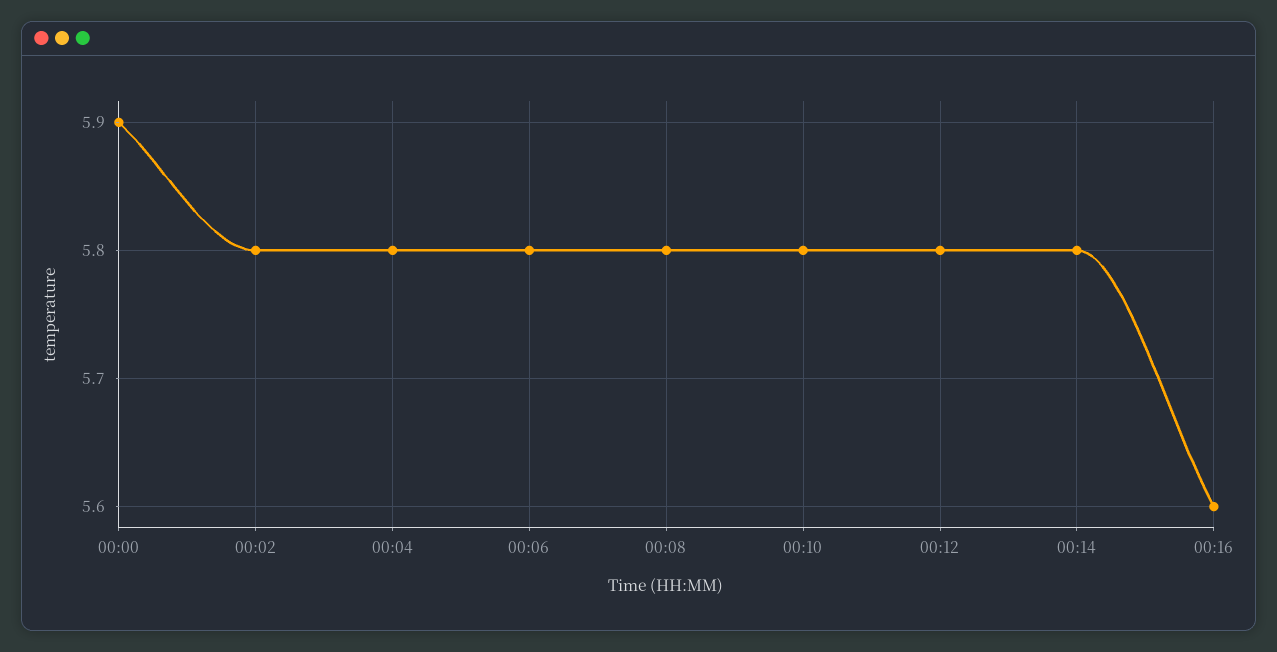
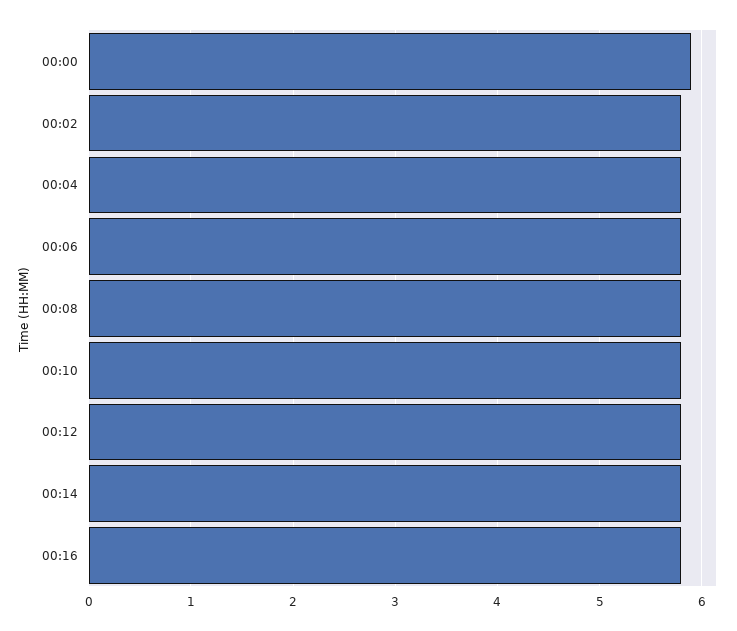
00:16: 5.6 -> 5.8

